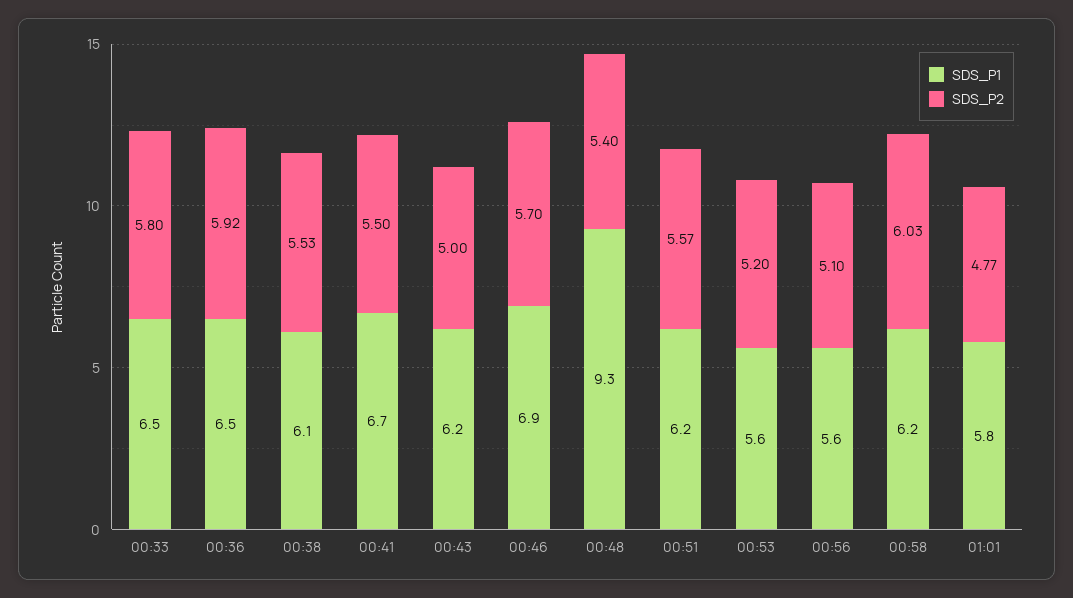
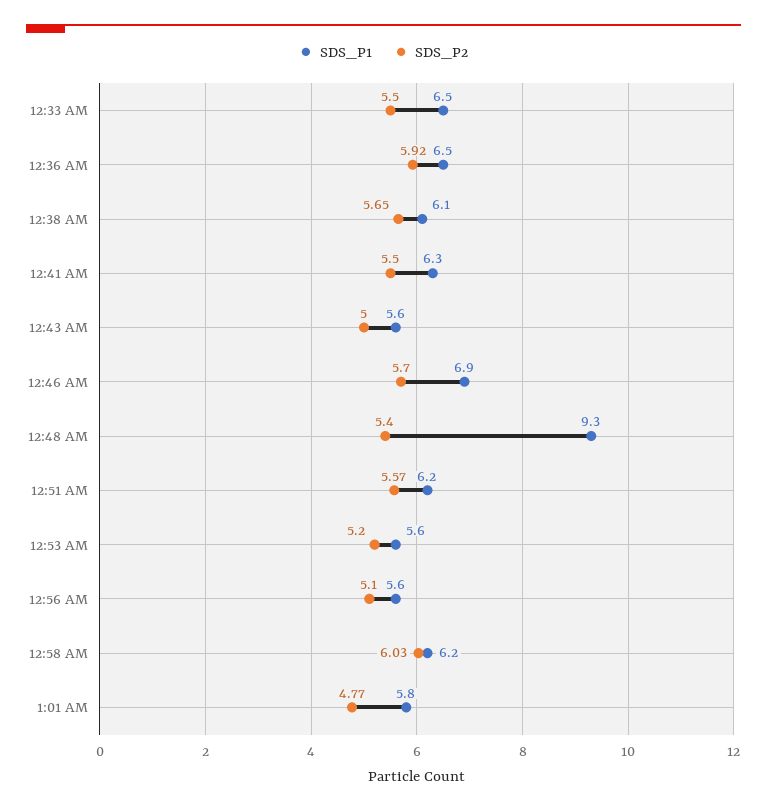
SDS_P2, 00:33: 5.8 -> 5.5
SDS_P2, 00:38: 5.53 -> 5.65
SDS_P1, 00:41: 6.7 -> 6.3
SDS_P1, 00:43: 6.2 -> 5.6

